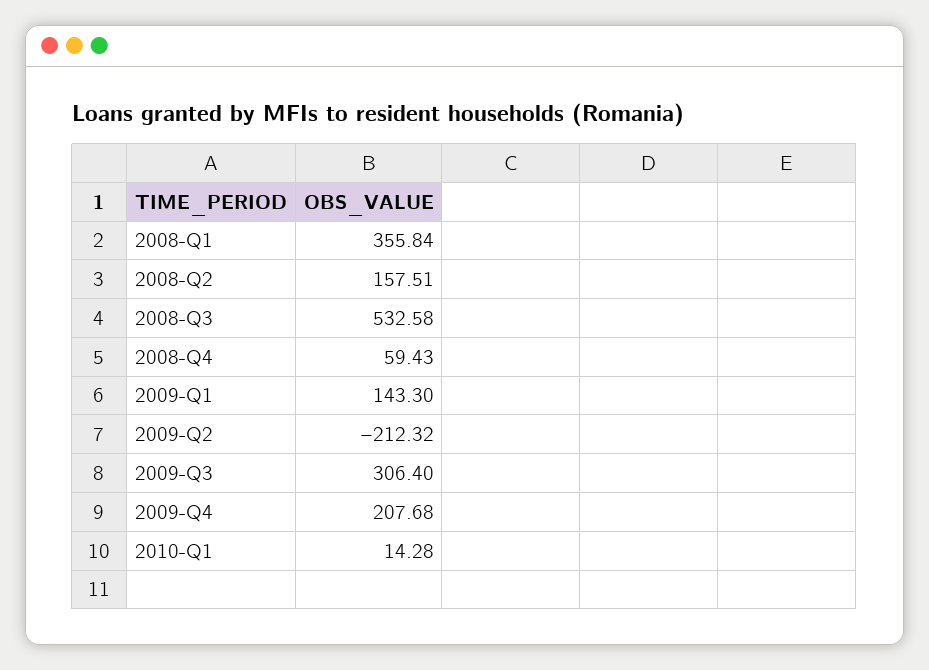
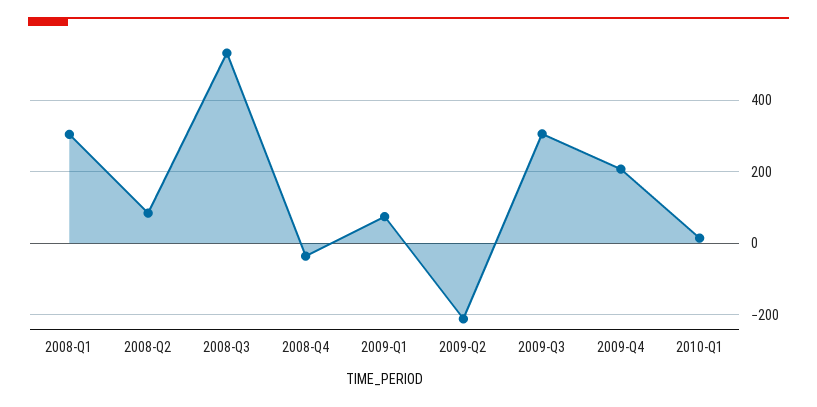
2008-Q1: 355.84 -> 300
2008-Q2: 157.51 -> 80
2008-Q4: 59.43 -> -40
2009-Q1: 143.3 -> 80

